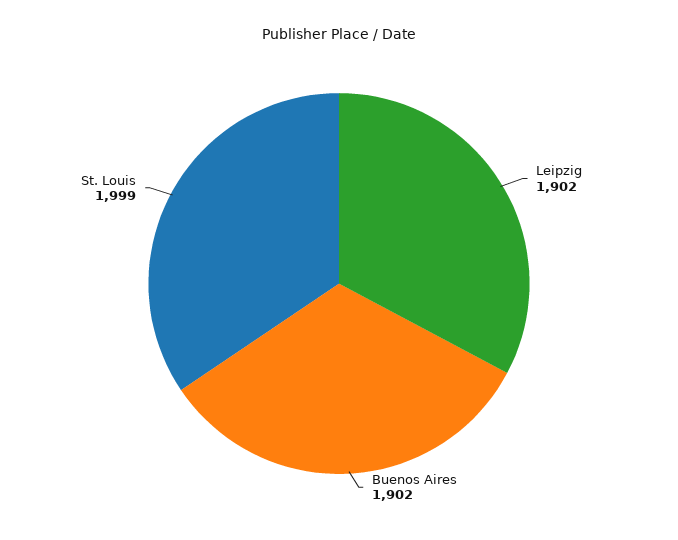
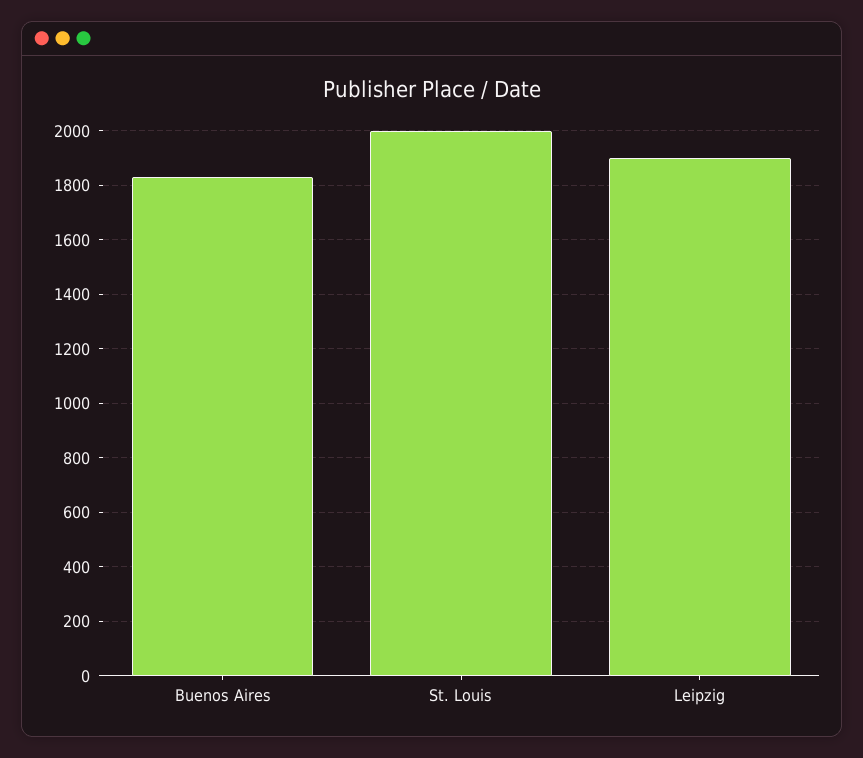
Buenos Aires: 1902 -> 1825

